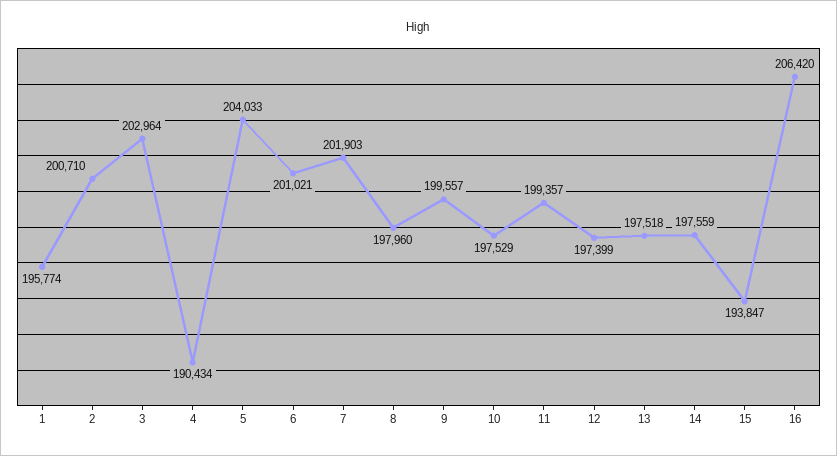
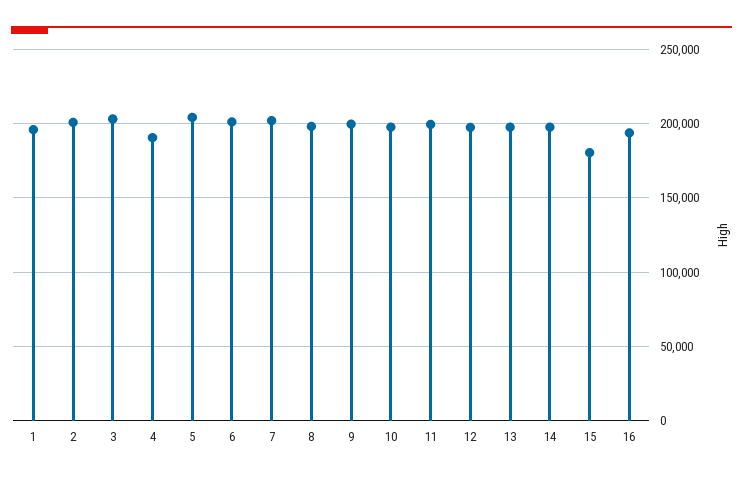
15: 193847 -> 180000
16: 206420 -> 195000

